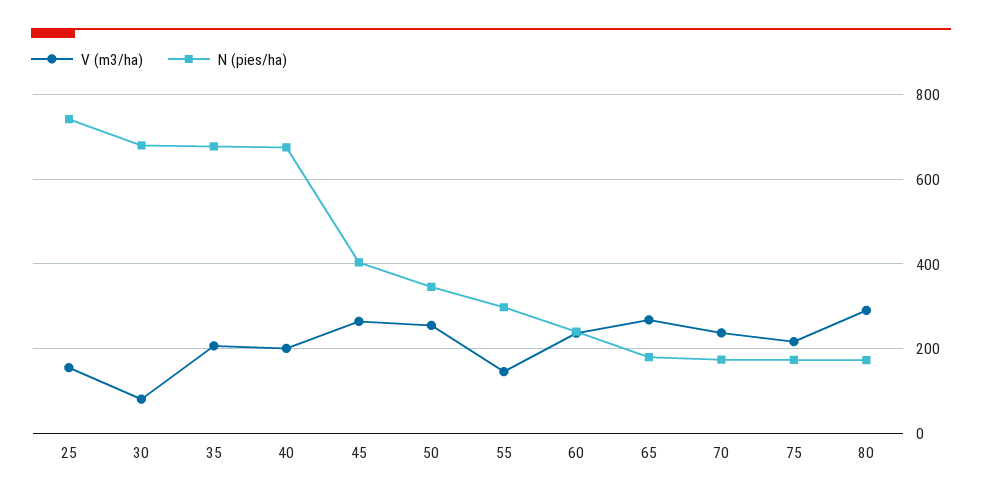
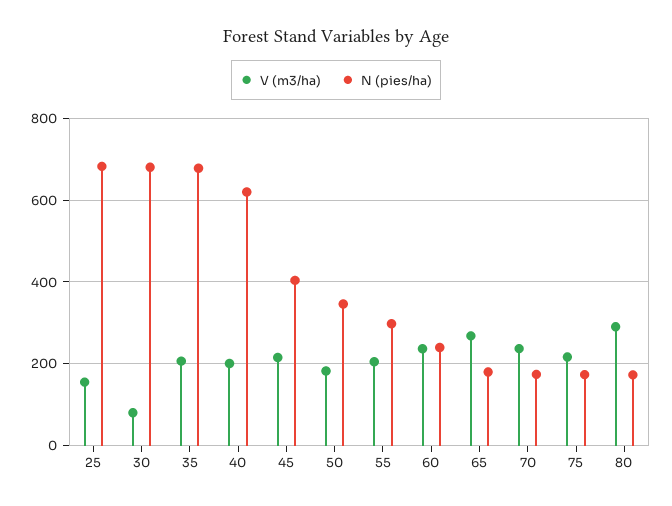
N (pies/ha), 25: 740 -> 680
N (pies/ha), 40: 680 -> 620
V (m3/ha), 45: 260 -> 220
V (m3/ha), 50: 260 -> 180
V (m3/ha), 55: 140 -> 200

